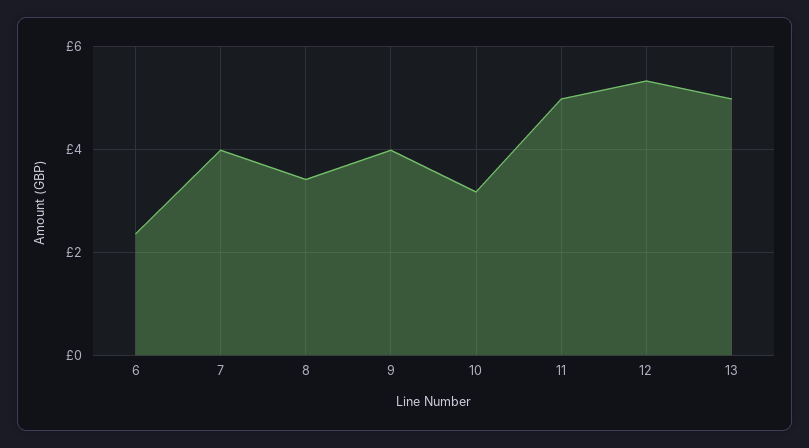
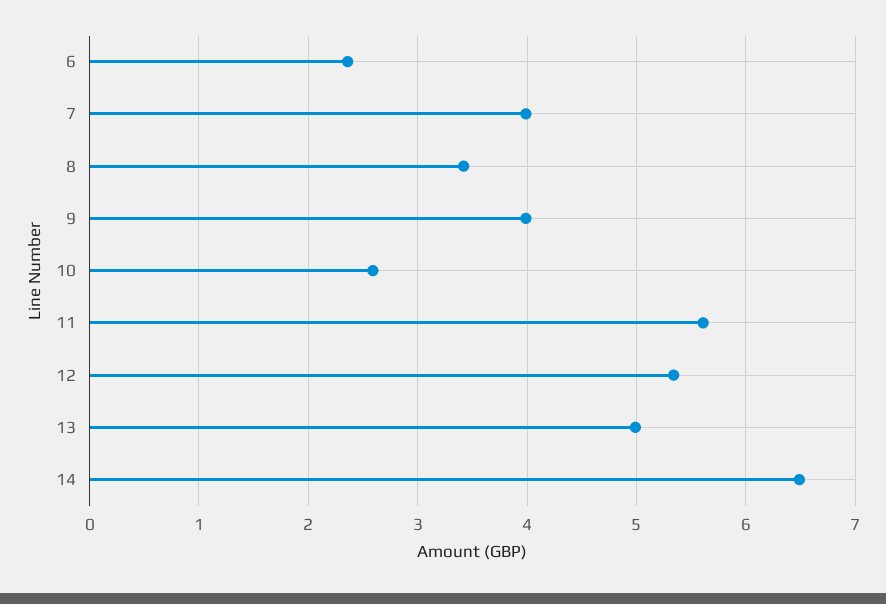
10: 3.2 -> 2.6
11: 5 -> 5.6
14: none -> 6.5

